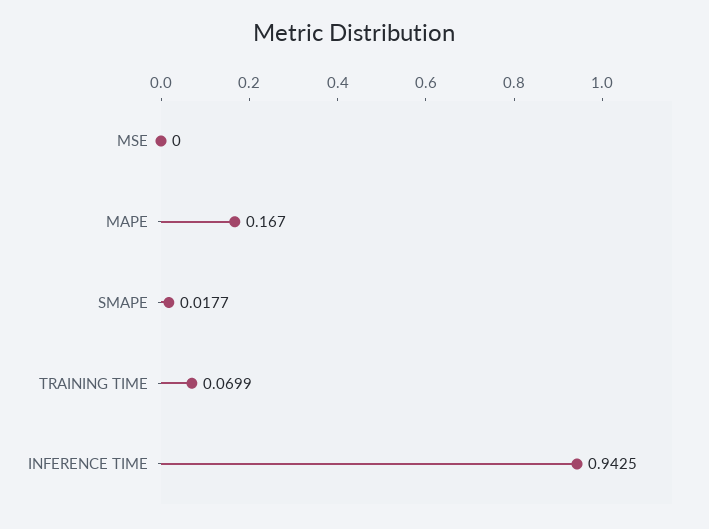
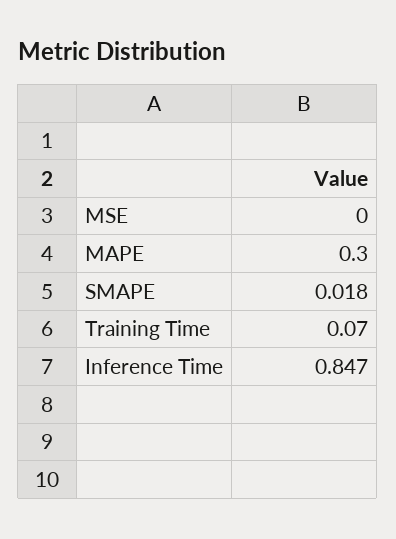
MAPE: 0.167 -> 0.3
INFERENCE TIME: 0.9425 -> 0.847

